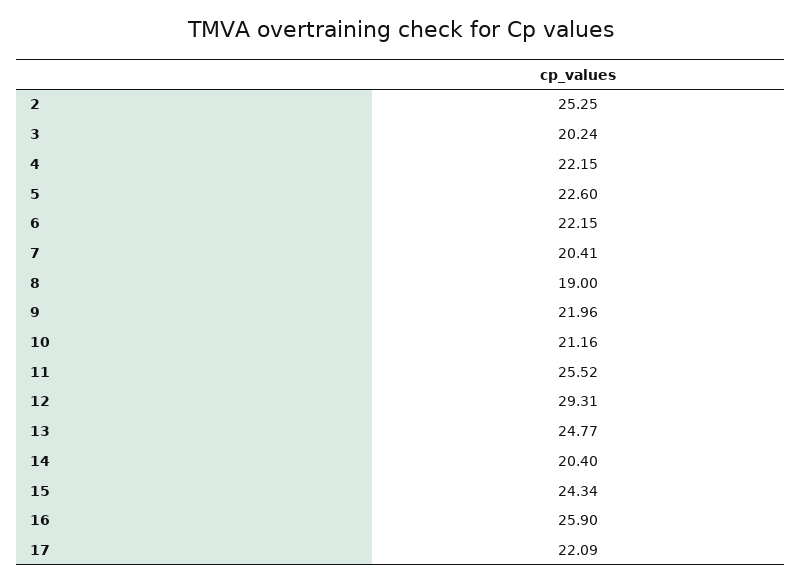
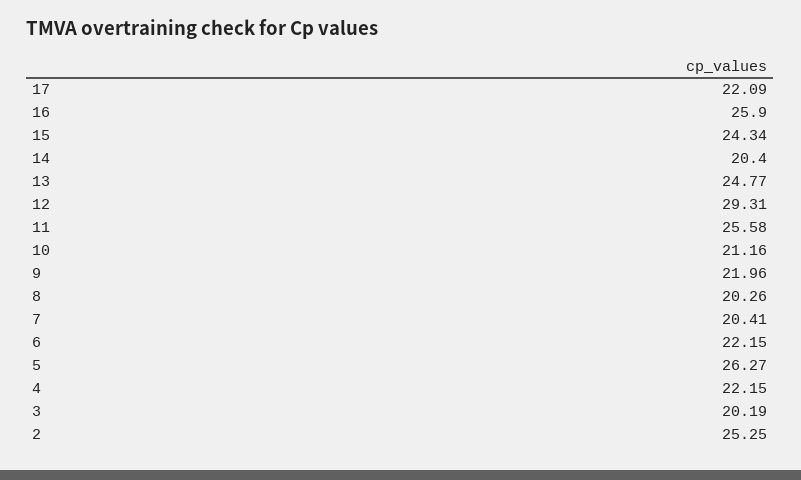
3: 20.24 -> 20.19
5: 22.6 -> 26.27
8: 19 -> 20.26
11: 25.52 -> 25.58

